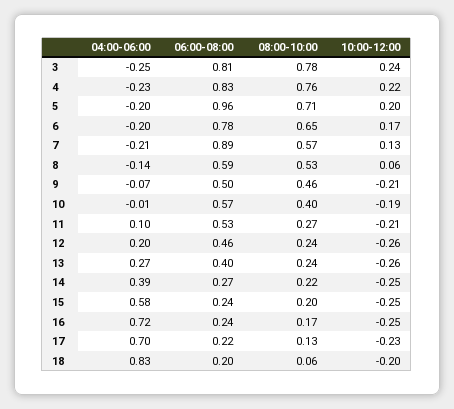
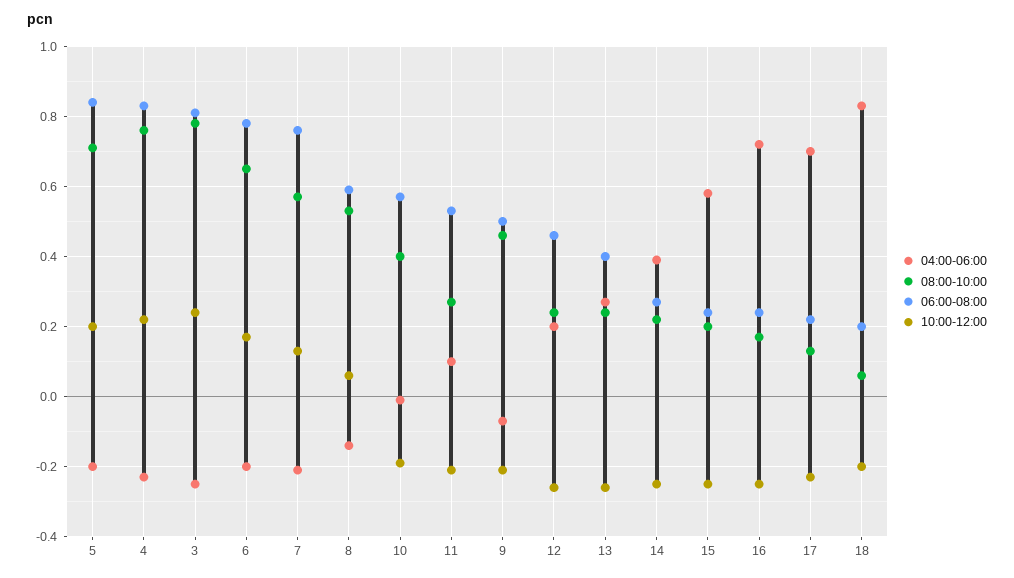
06:00-08:00, 5: 0.96 -> 0.85
06:00-08:00, 7: 0.89 -> 0.75

